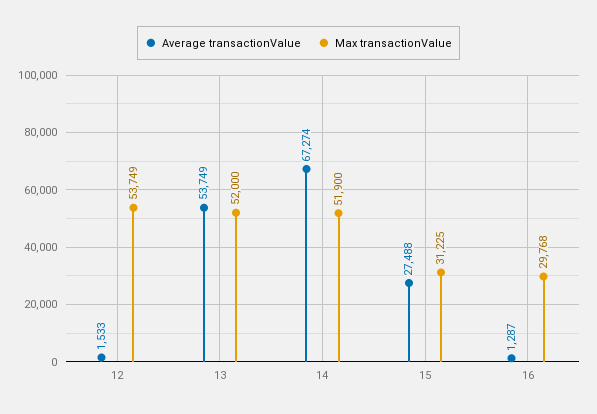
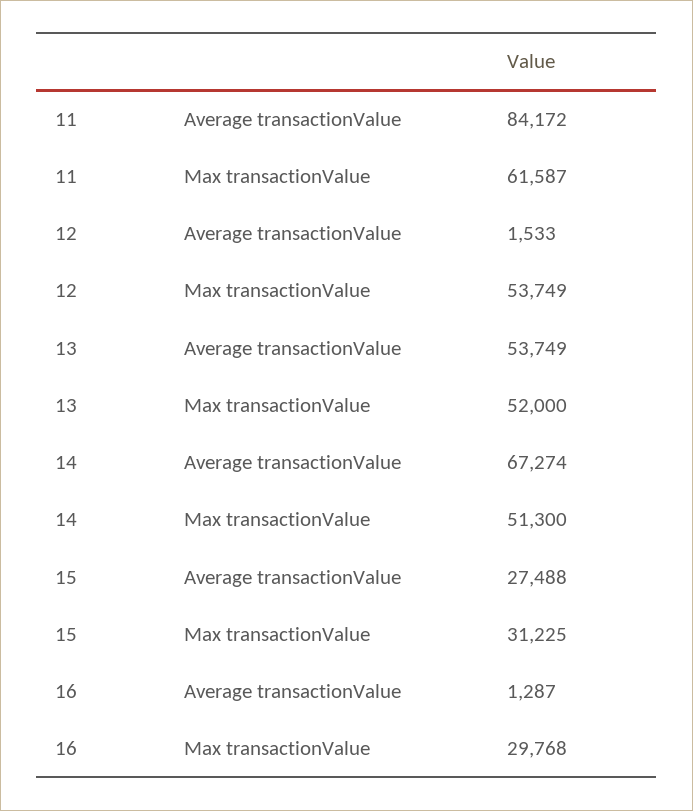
Max transactionValue, 14: 51900 -> 51300
Average transactionValue, 11: none -> 84172
Max transactionValue, 11: none -> 61587

